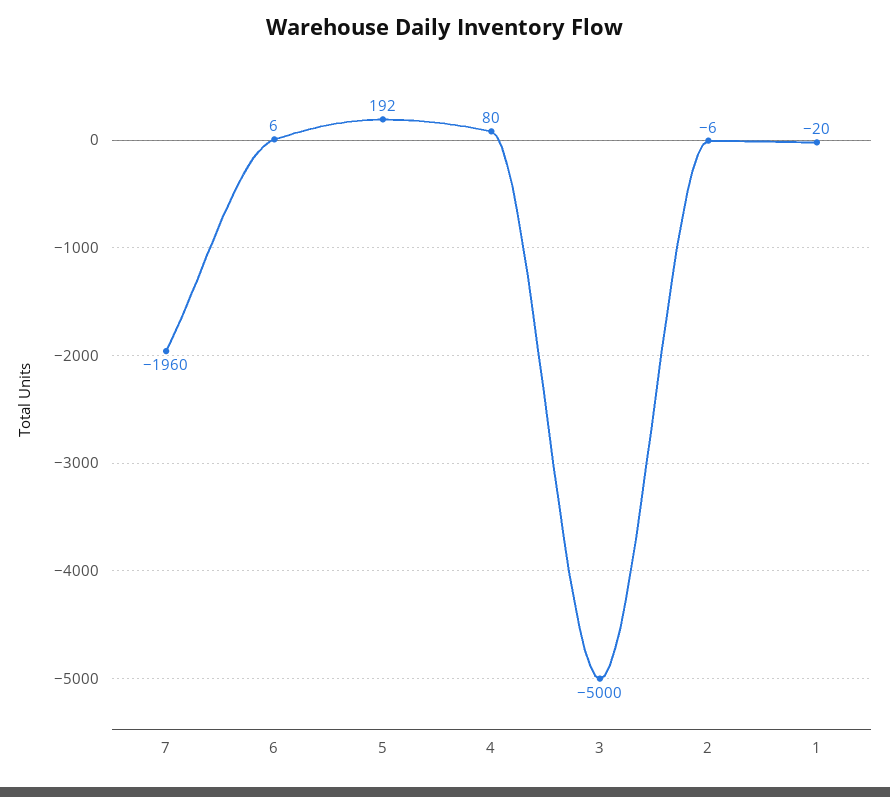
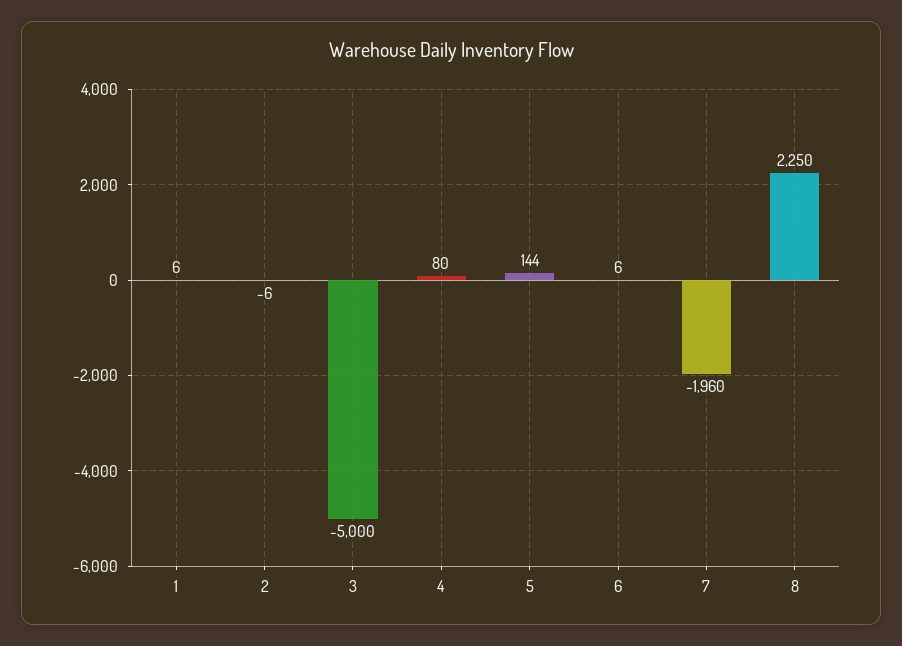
5: 192 -> 144
1: -20 -> 6
8: none -> 2250

